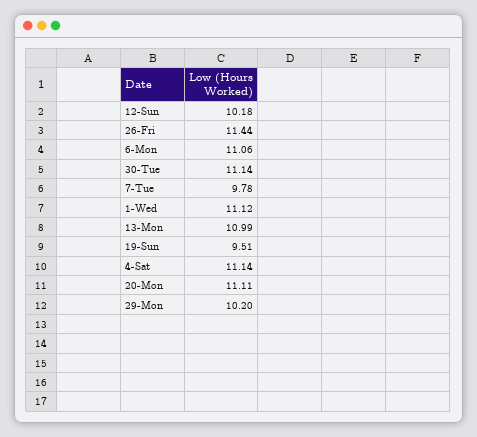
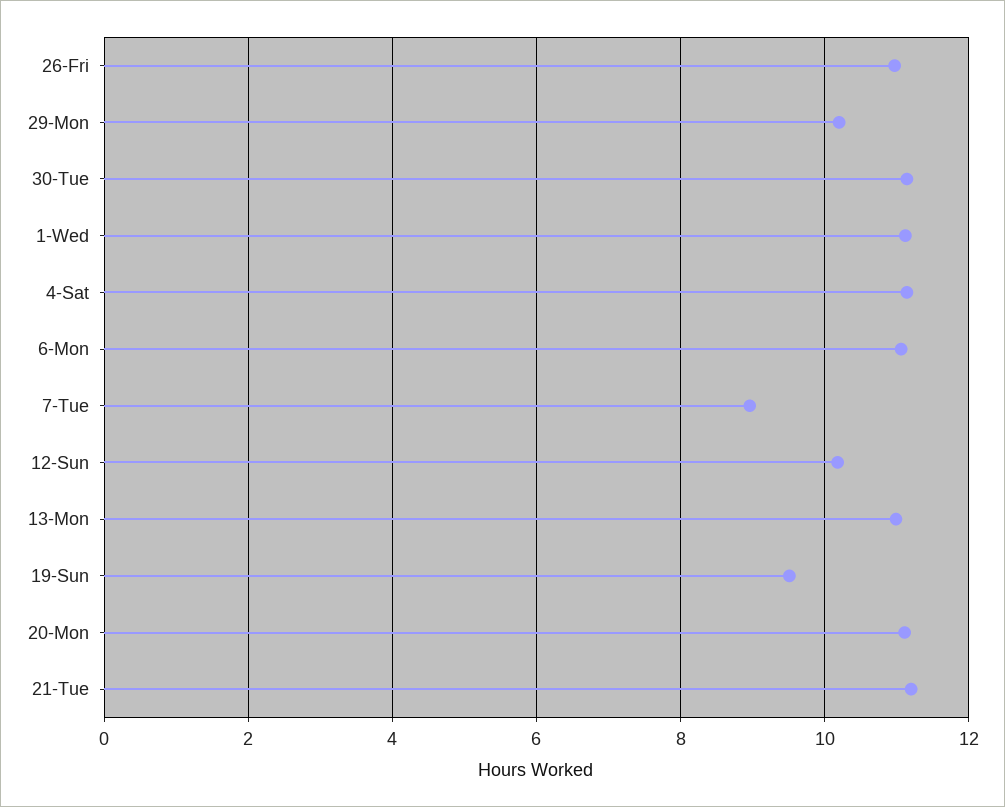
26-Fri: 11.44 -> 11
7-Tue: 9.78 -> 9
21-Tue: none -> 11.2

